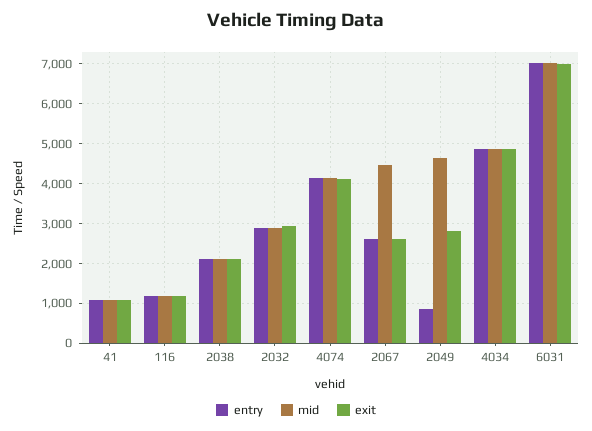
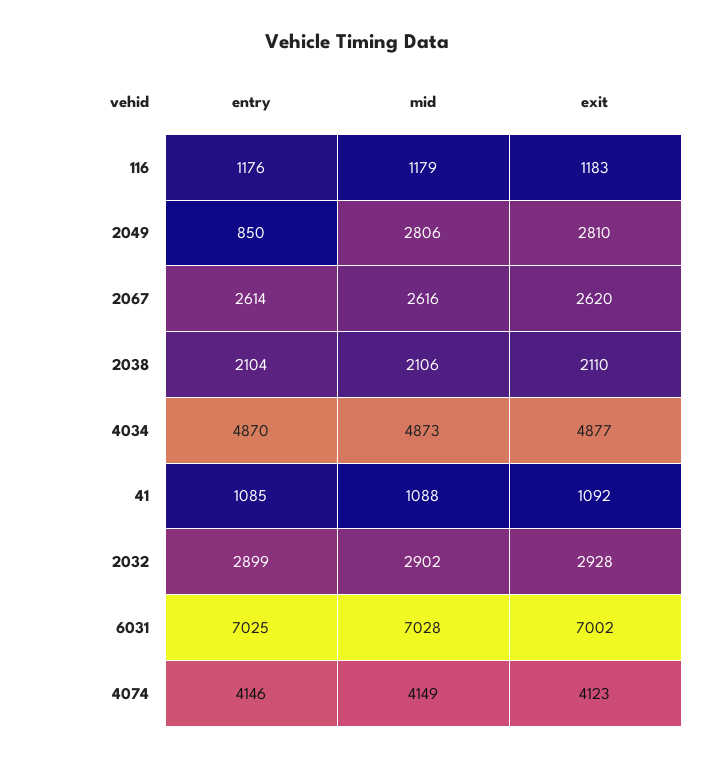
mid, 2067: 4400 -> 2616
mid, 2049: 4600 -> 2806

